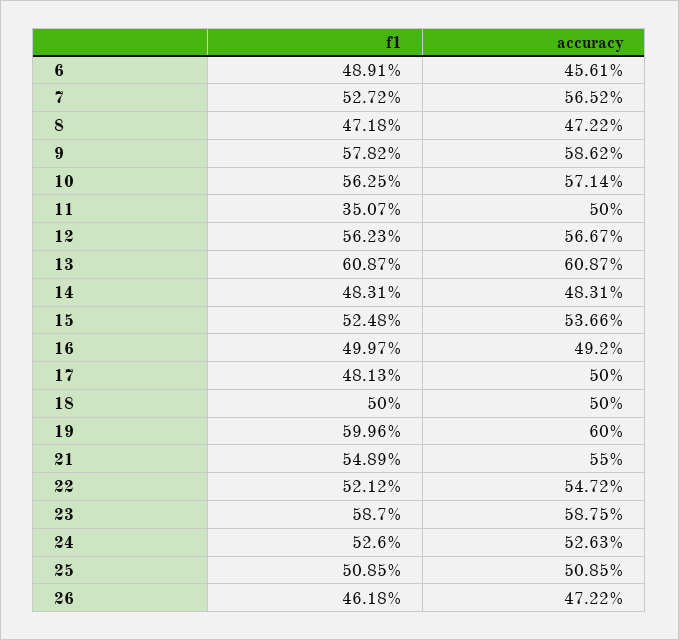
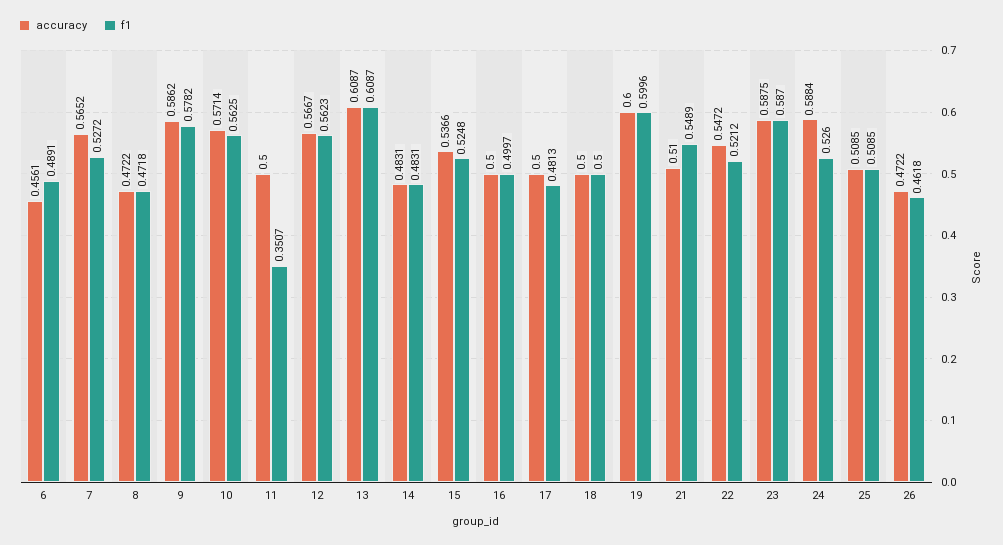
accuracy, 16: 0.492 -> 0.5
accuracy, 21: 0.55 -> 0.51
accuracy, 24: 0.5263 -> 0.5884

